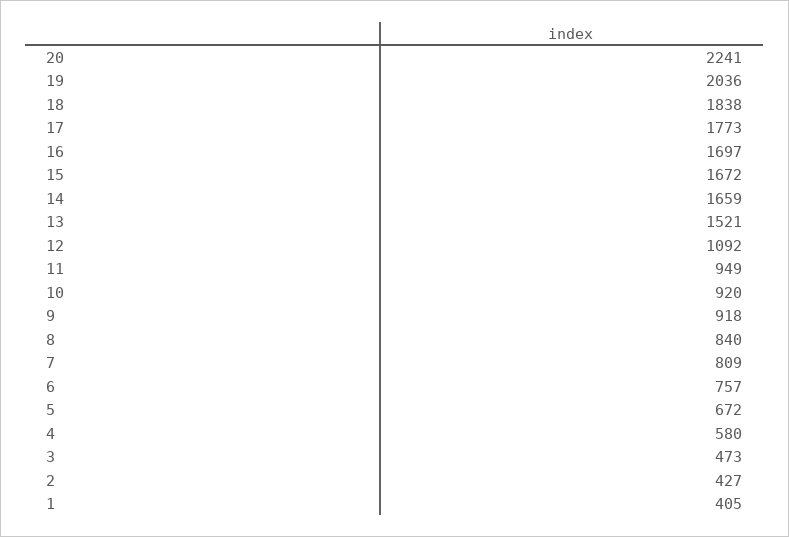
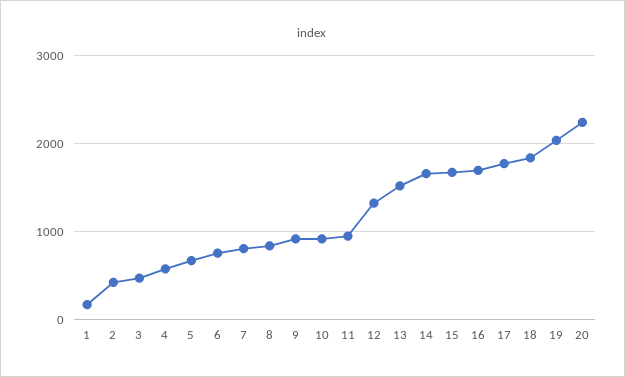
12: 1092 -> 1300
1: 405 -> 200

